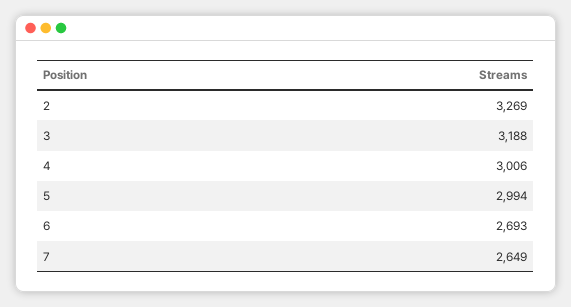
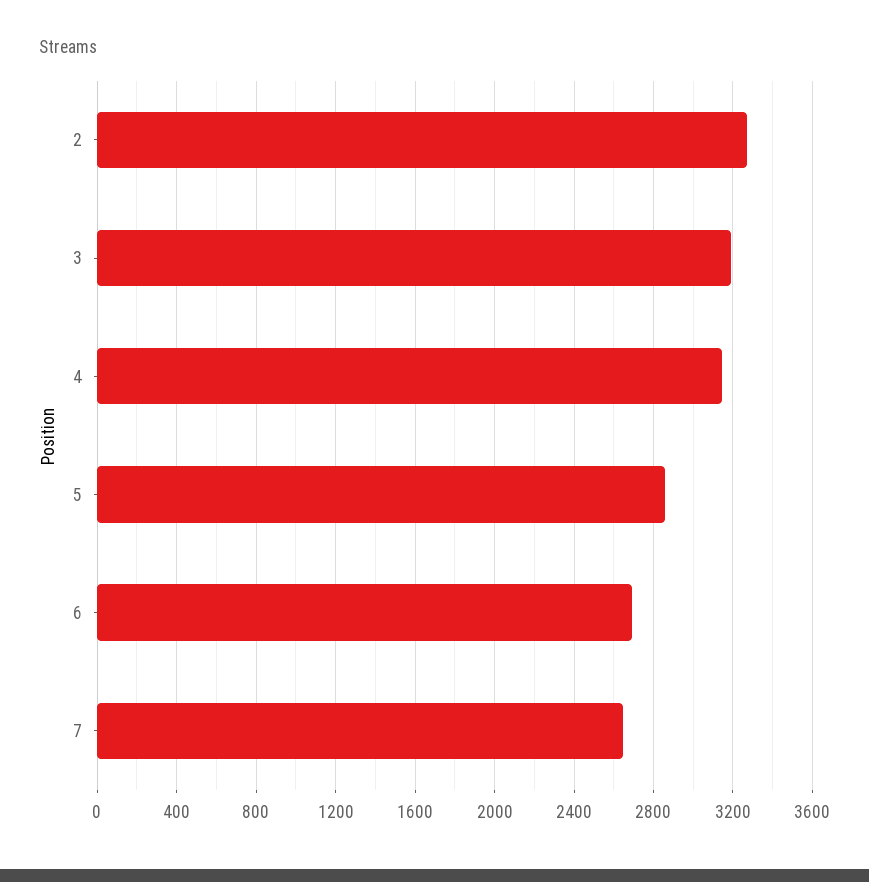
4: 3006 -> 3150
5: 2994 -> 2850

